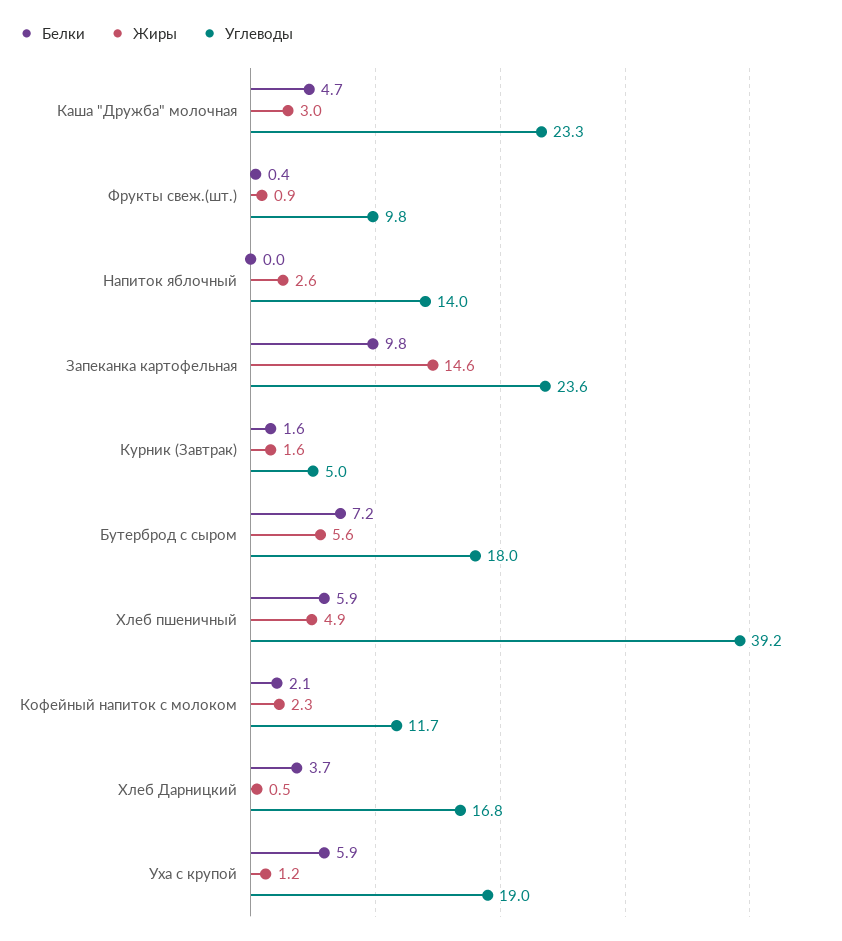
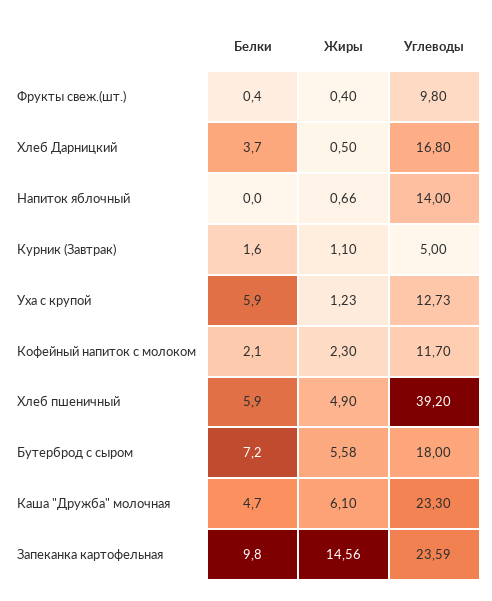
Жиры, Каша "Дружба" молочная: 3 -> 6.1
Жиры, Фрукты свеж.(шт.): 0.9 -> 0.4
Жиры, Напиток яблочный: 2.6 -> 0.66
Жиры, Курник (Завтрак): 1.6 -> 1.1
Углеводы, Уха с крупой: 19 -> 12.73

